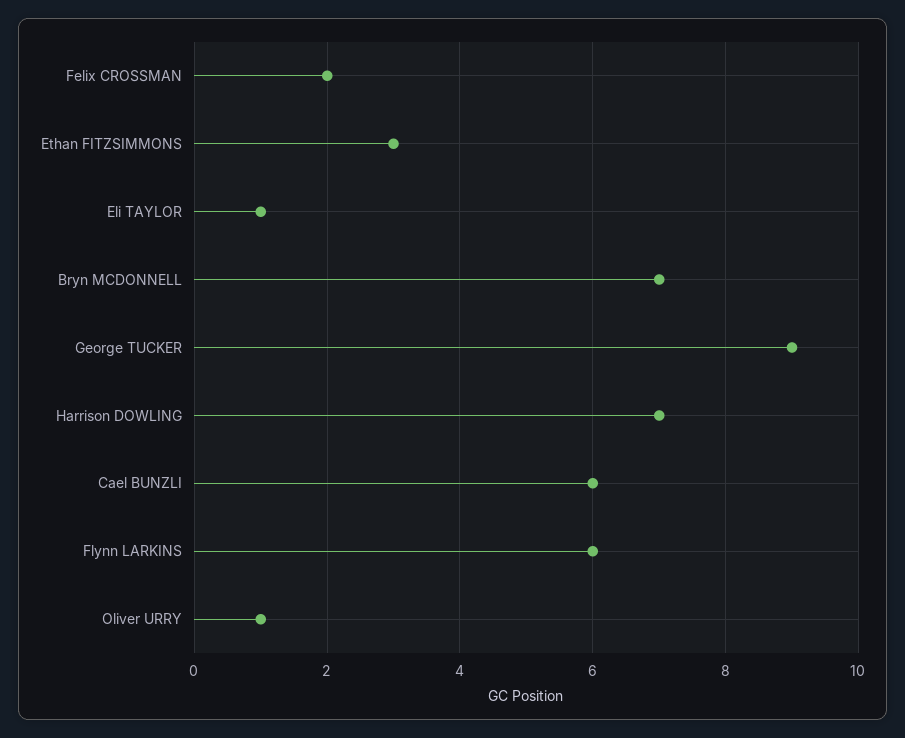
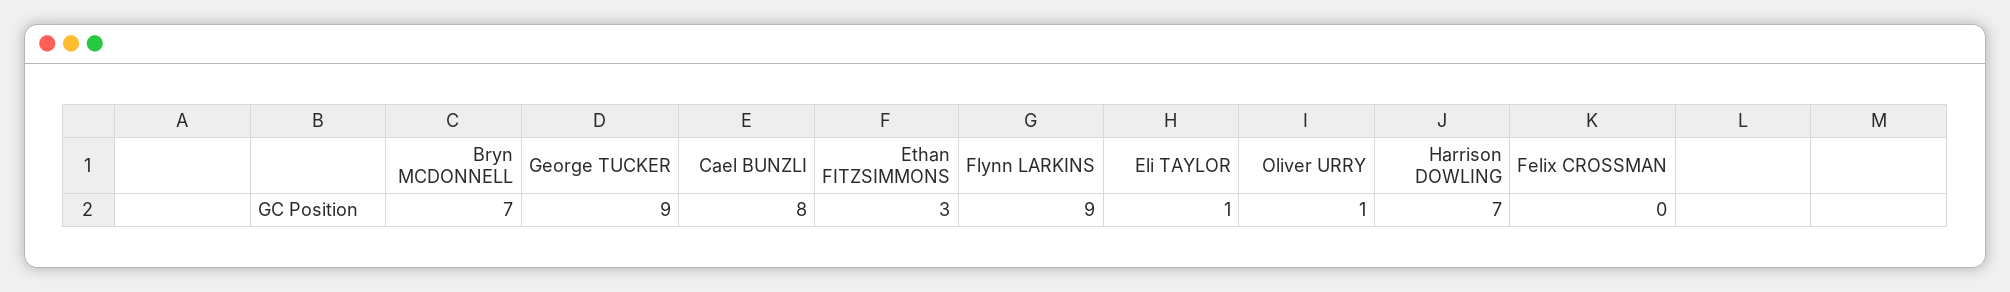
Felix CROSSMAN: 2 -> 0
Cael BUNZLI: 6 -> 8
Flynn LARKINS: 6 -> 9

